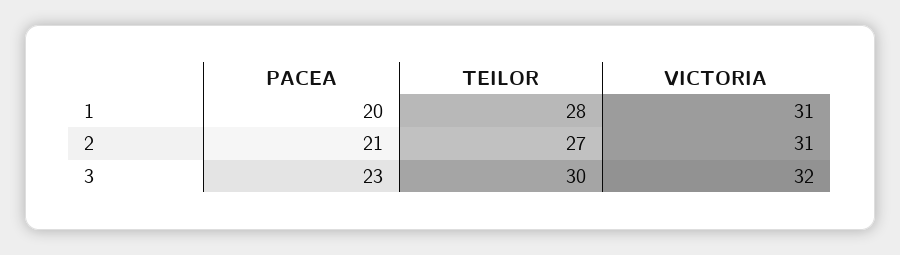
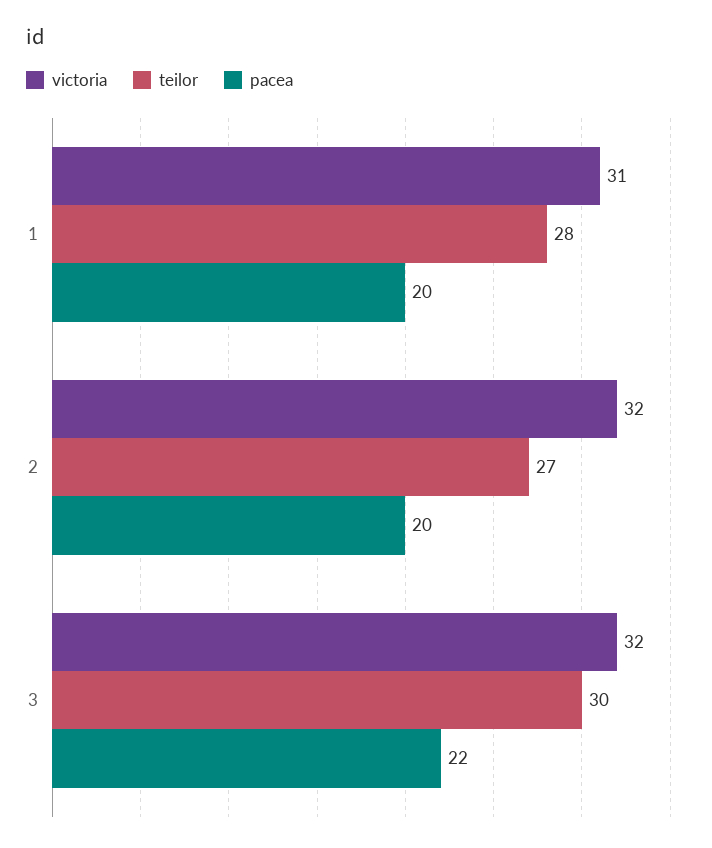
PACEA, 2: 21 -> 20
VICTORIA, 2: 31 -> 32
PACEA, 3: 23 -> 22

